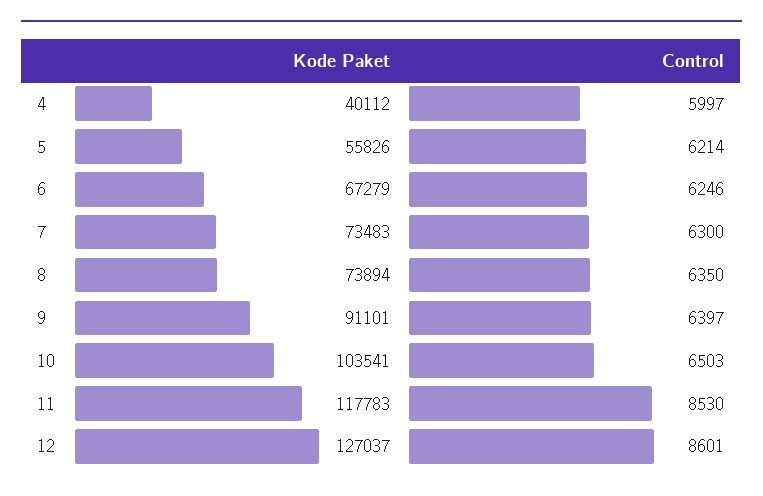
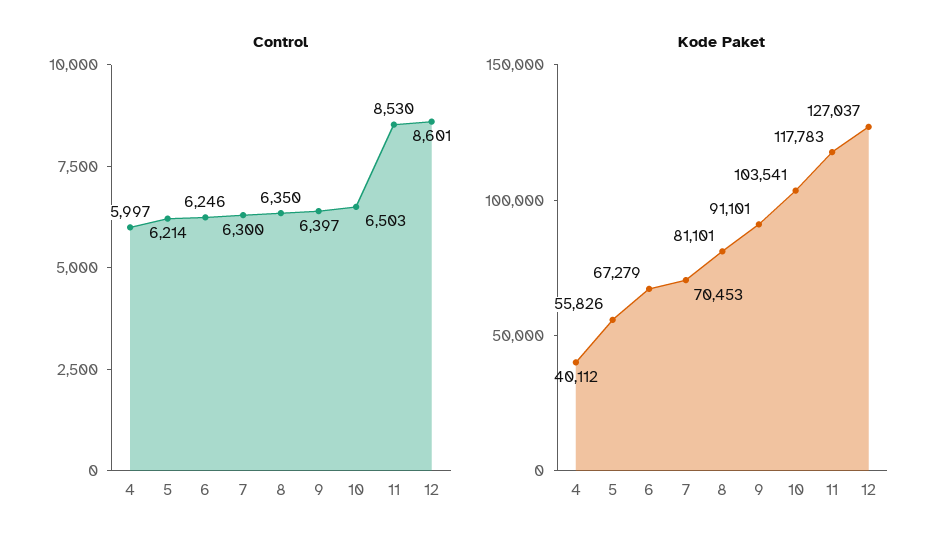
Kode Paket, 7: 73483 -> 70453
Kode Paket, 8: 73894 -> 81101

